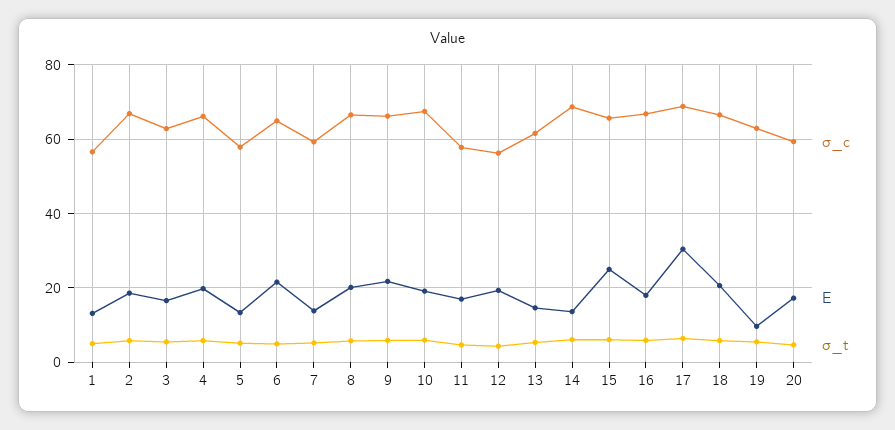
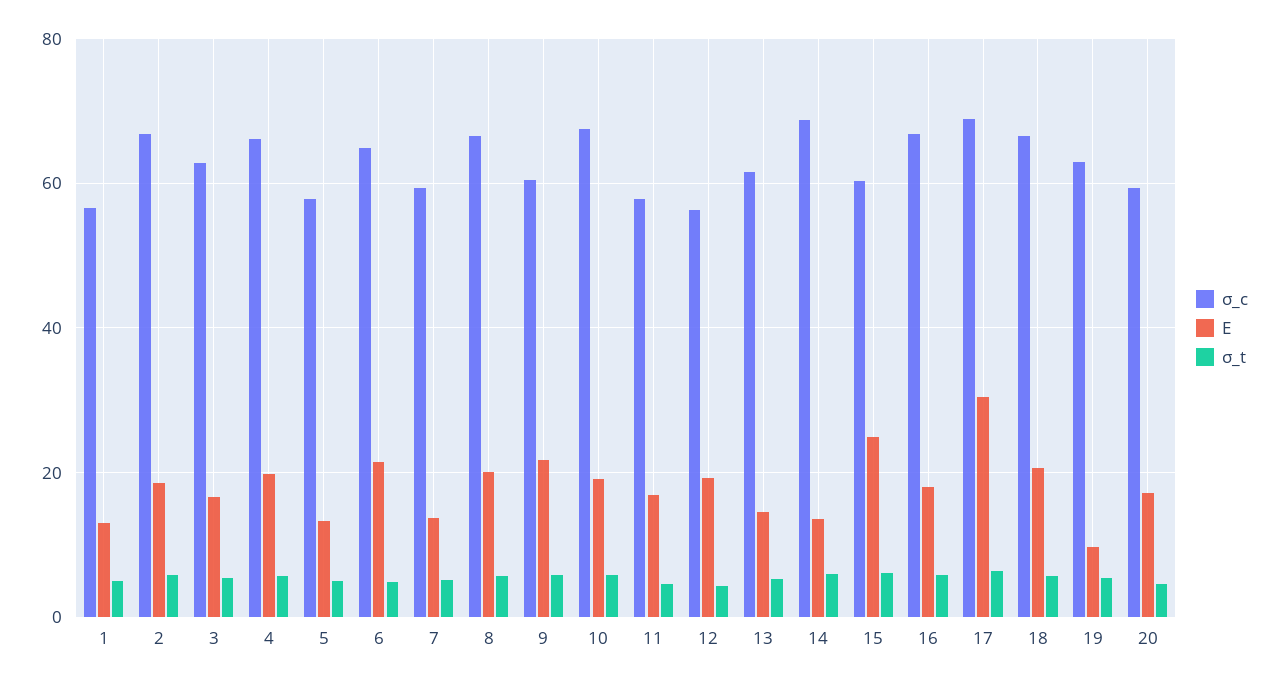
σ_c, 9: 66 -> 60
σ_c, 15: 66 -> 60

